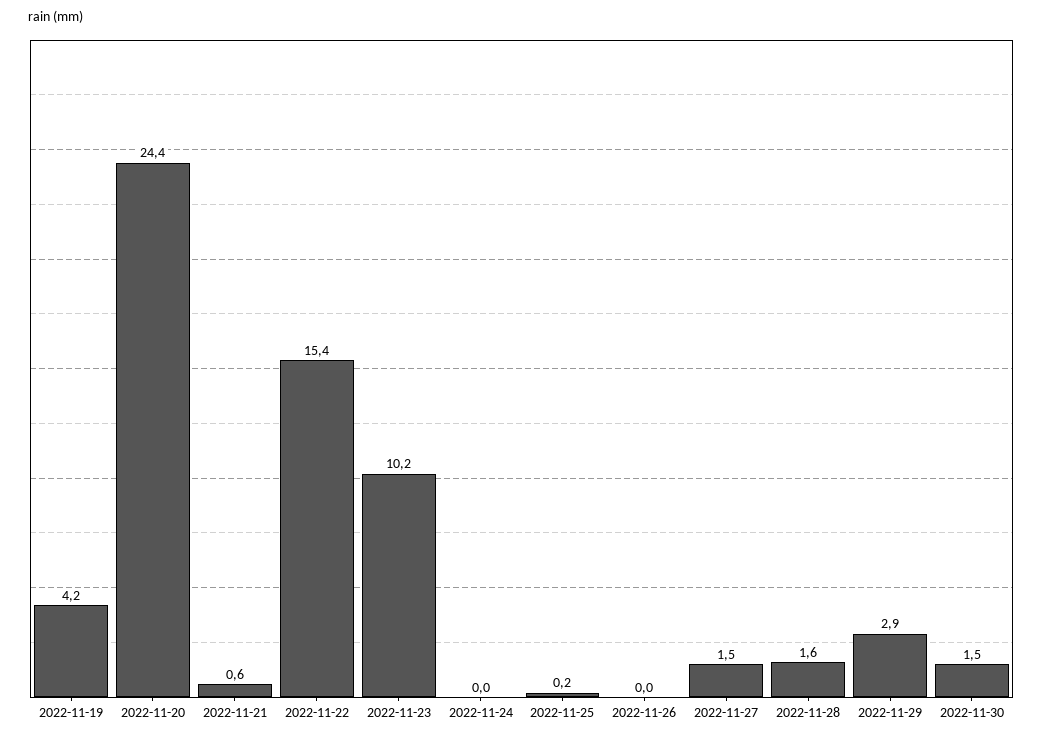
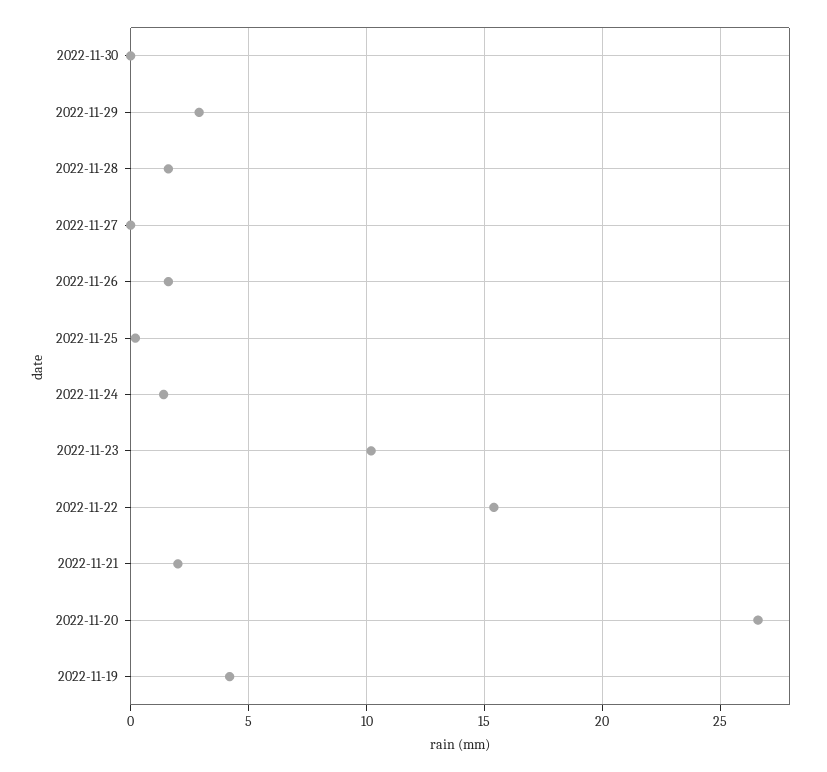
2022-11-20: 24.4 -> 26.5
2022-11-21: 0.6 -> 2
2022-11-24: 0 -> 1.5
2022-11-26: 0 -> 1.5
2022-11-27: 1.5 -> 0
2022-11-30: 1.5 -> 0

